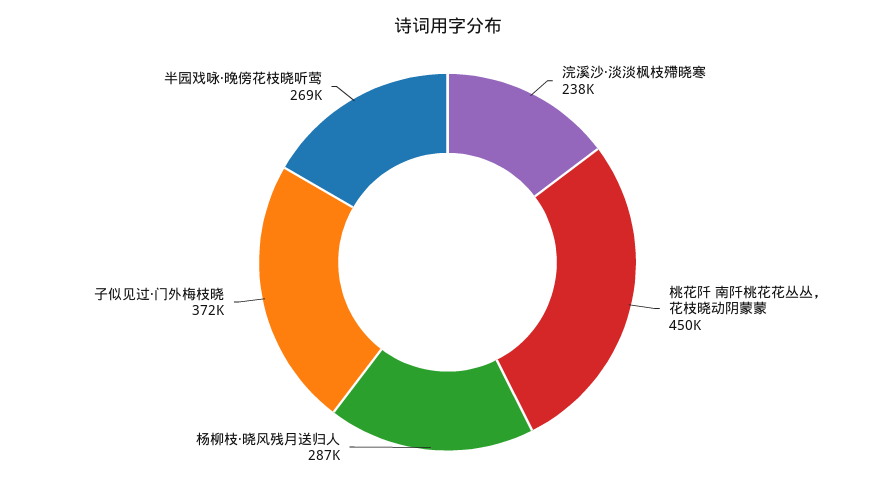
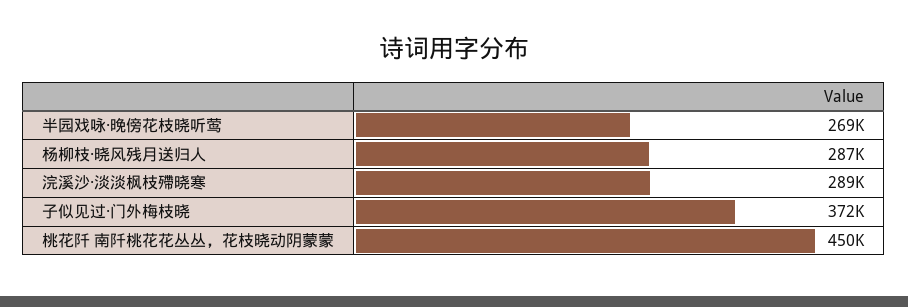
浣溪沙·淡淡枫枝殢晓寒: 238000 -> 289000

